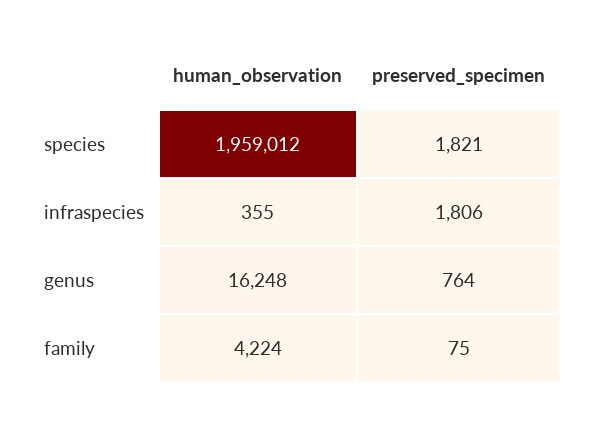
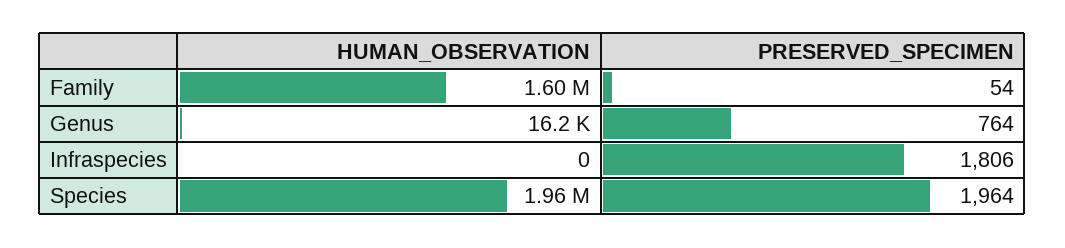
preserved_specimen, species: 1821 -> 1964
human_observation, infraspecies: 355 -> 0
human_observation, family: 4224 -> 1600000
preserved_specimen, family: 75 -> 54

